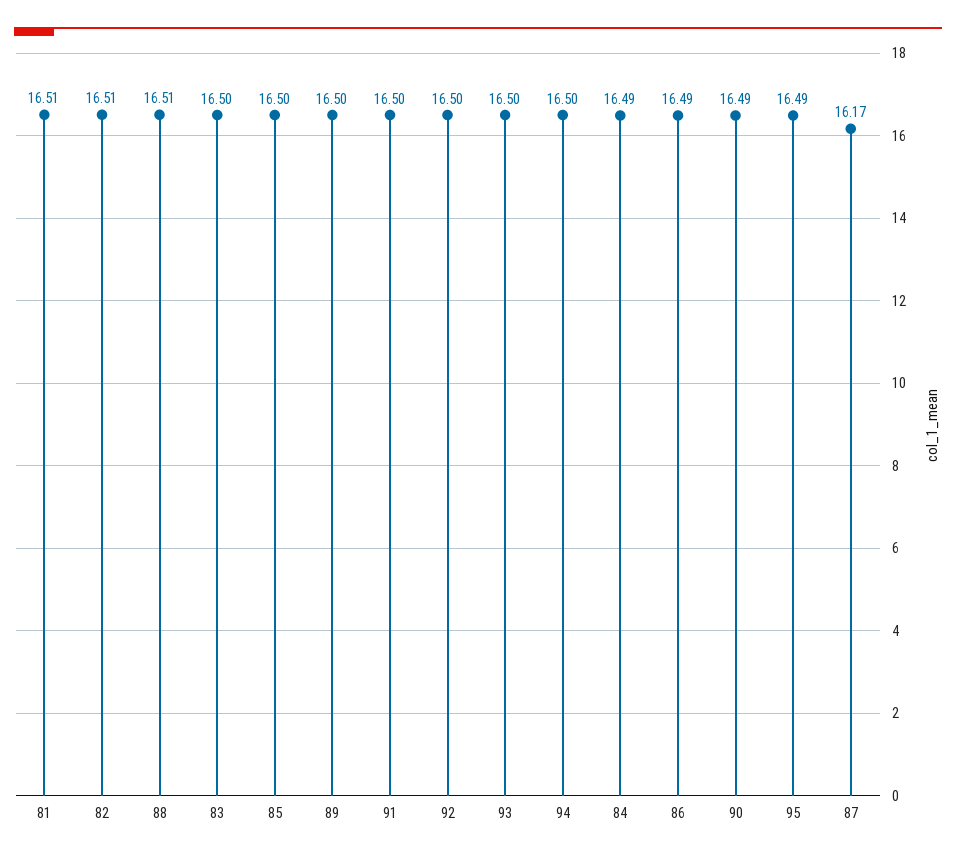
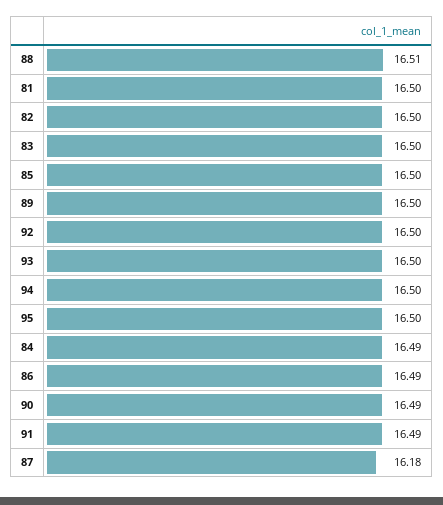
81: 16.51 -> 16.5
82: 16.51 -> 16.5
91: 16.5 -> 16.49
95: 16.49 -> 16.5
87: 16.17 -> 16.18

